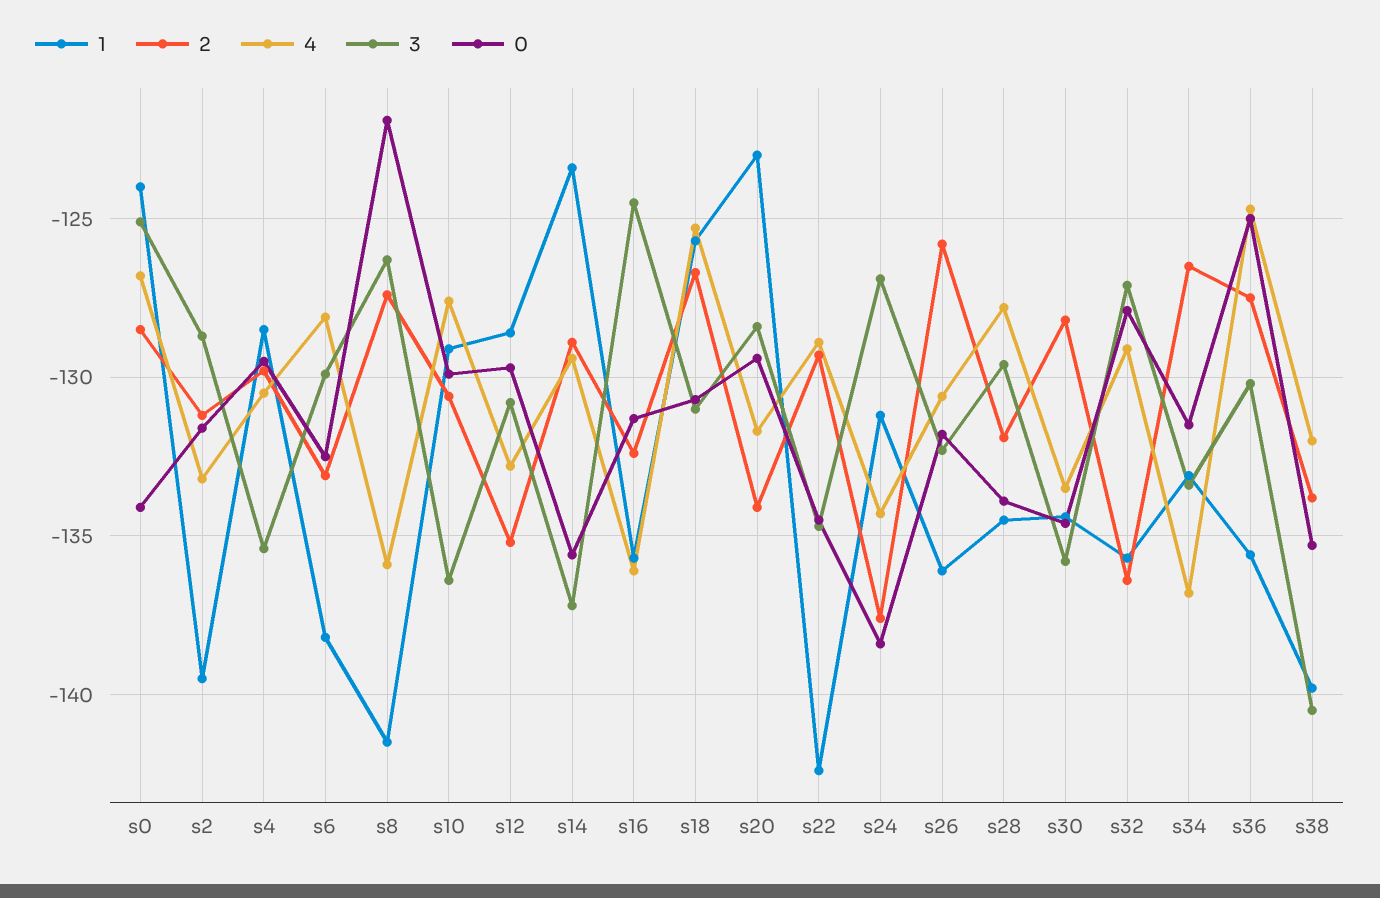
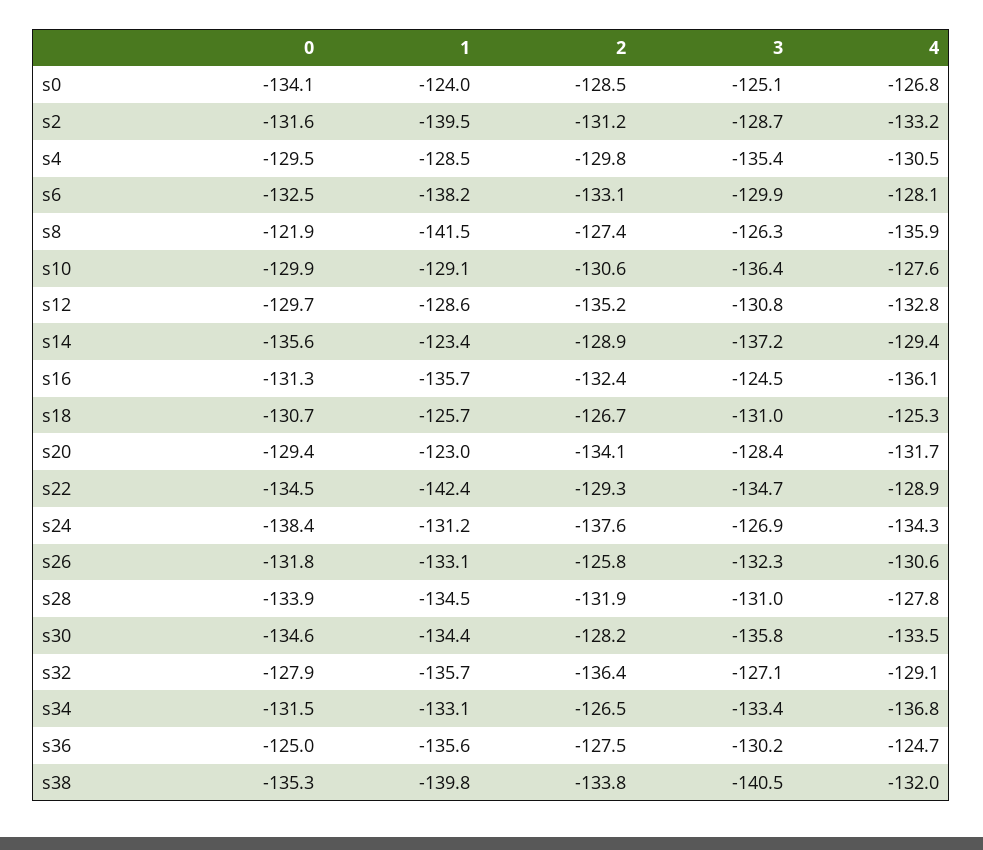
1, s26: -136 -> -133.1
3, s28: -129.5 -> -131

